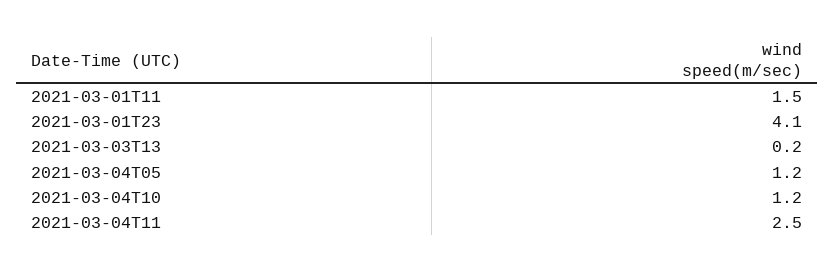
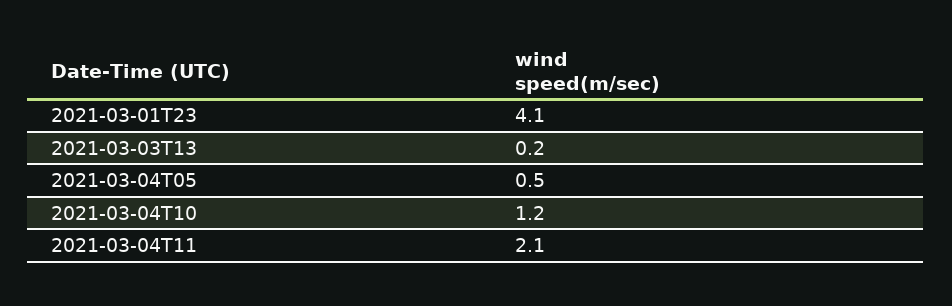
2021-03-01T11: 1.5 -> none
2021-03-04T05: 1.2 -> 0.5
2021-03-04T11: 2.5 -> 2.1

